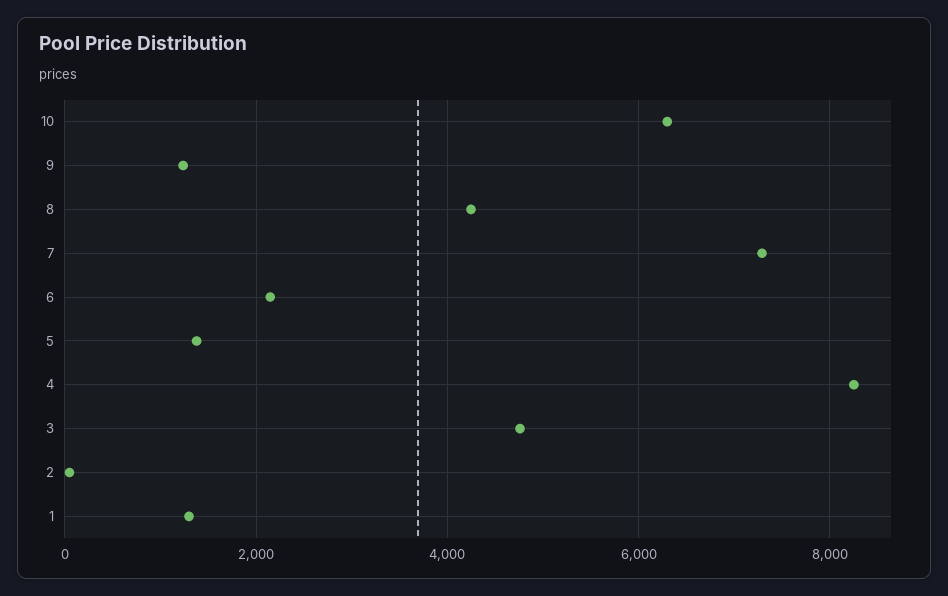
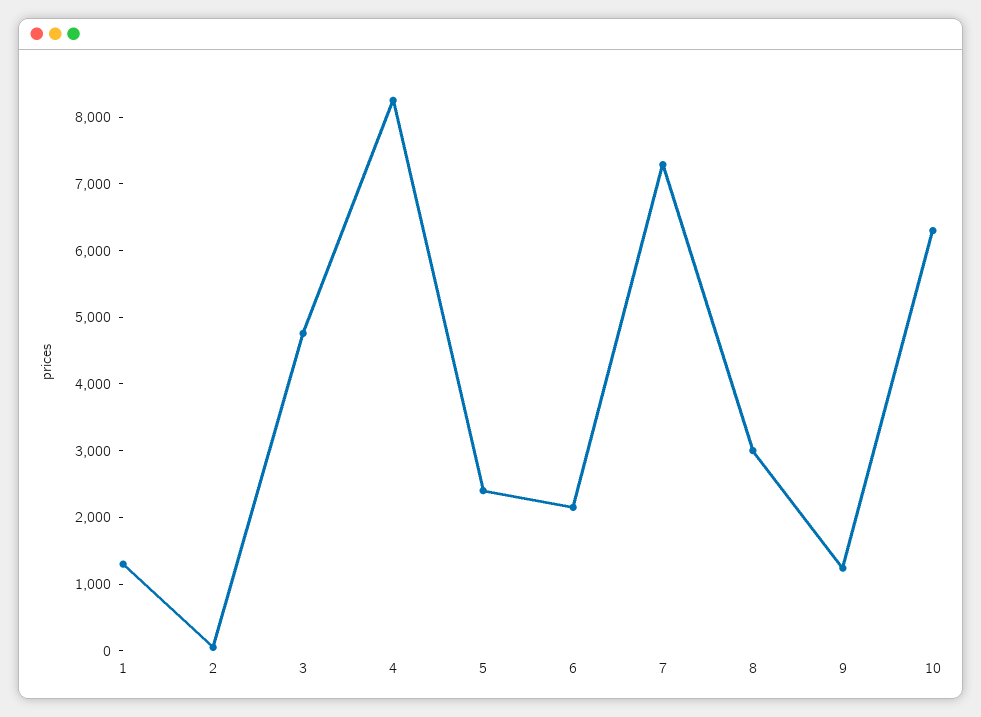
8: 4200 -> 3000
5: 1400 -> 2400

